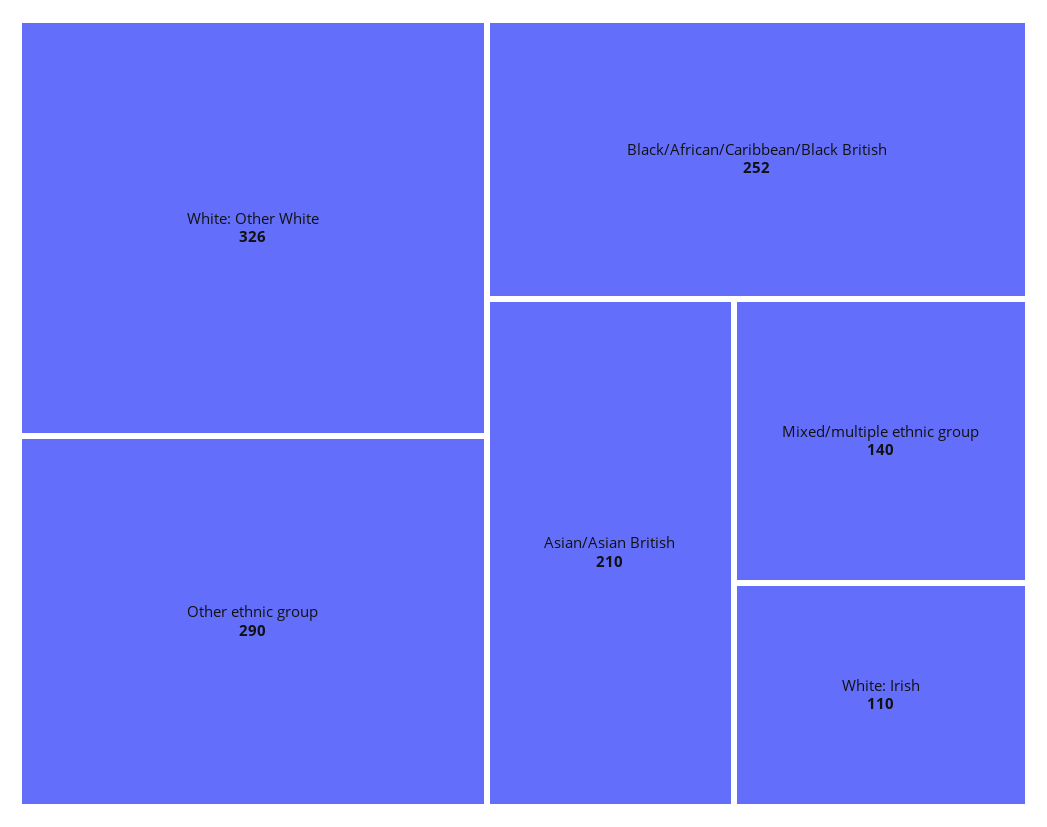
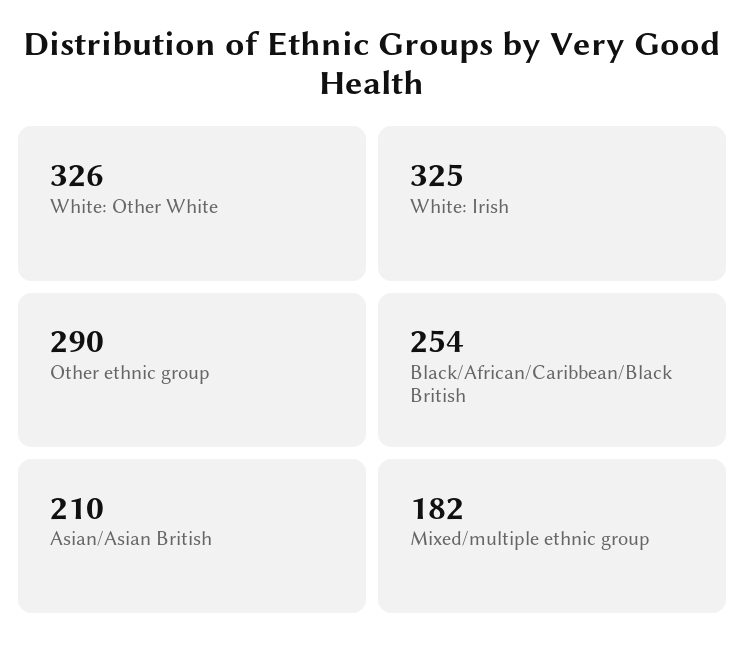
Black/African/Caribbean/Black British: 252 -> 254
Mixed/multiple ethnic group: 140 -> 182
White: Irish: 110 -> 325

